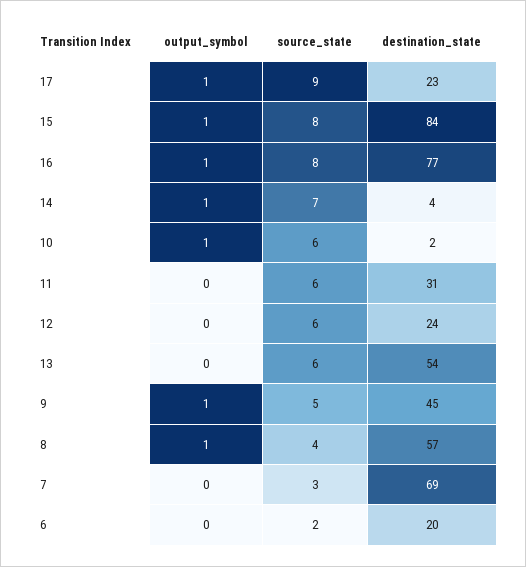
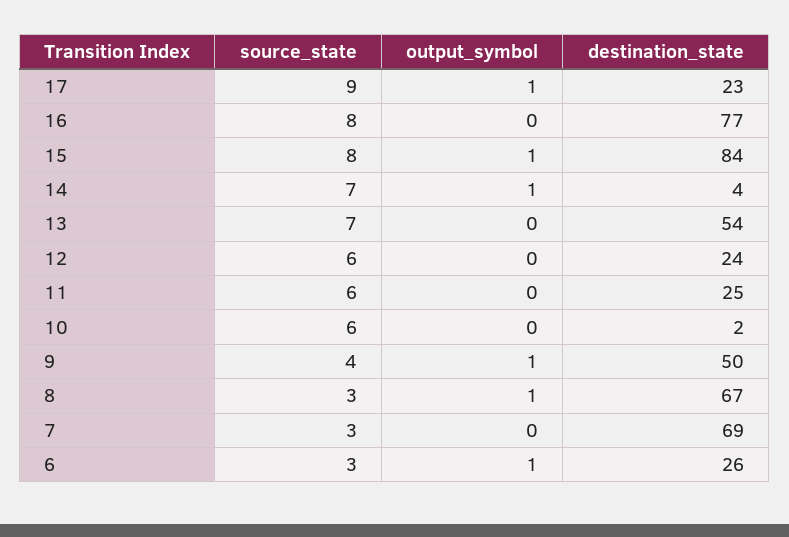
output_symbol, 16: 1 -> 0
output_symbol, 10: 1 -> 0
destination_state, 11: 31 -> 25
source_state, 13: 6 -> 7
source_state, 9: 5 -> 4
destination_state, 9: 45 -> 50
source_state, 8: 4 -> 3
destination_state, 8: 57 -> 67
output_symbol, 6: 0 -> 1
source_state, 6: 2 -> 3
destination_state, 6: 20 -> 26

